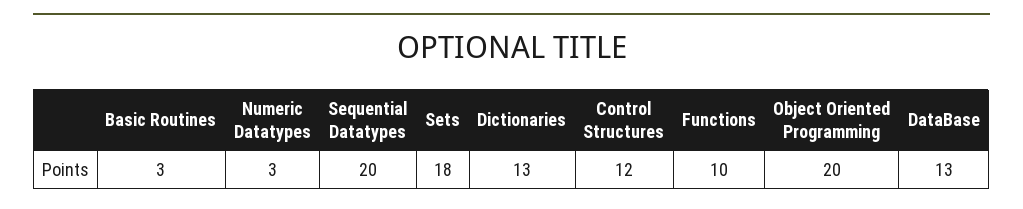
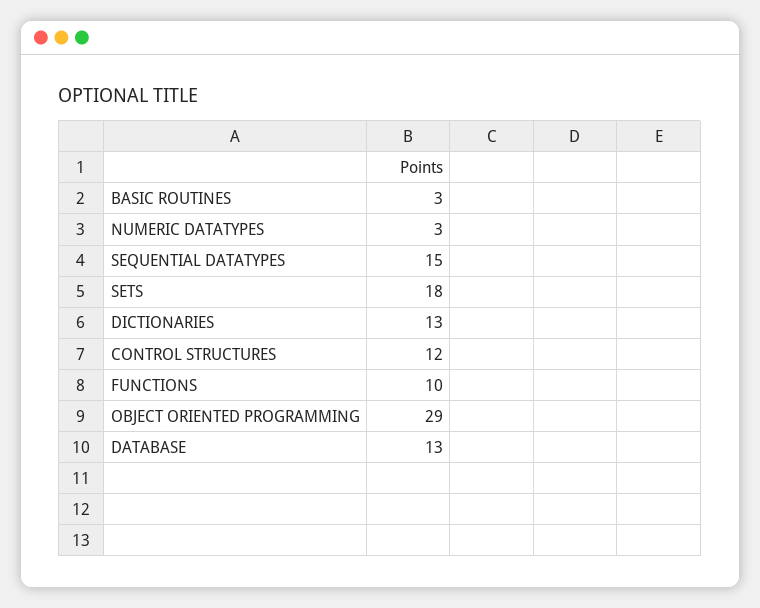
Sequential Datatypes: 20 -> 15
Object Oriented Programming: 20 -> 29

